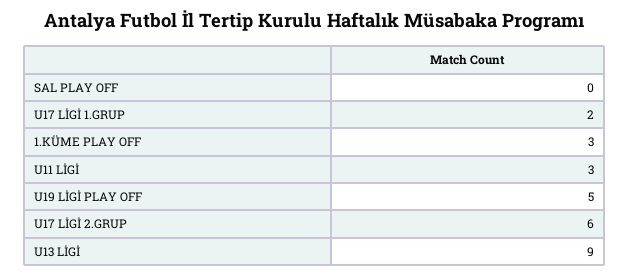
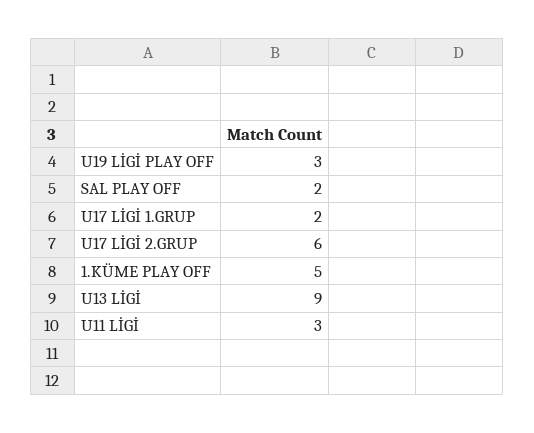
SAL PLAY OFF: 0 -> 2
1.KÜME PLAY OFF: 3 -> 5
U19 LİGİ PLAY OFF: 5 -> 3

